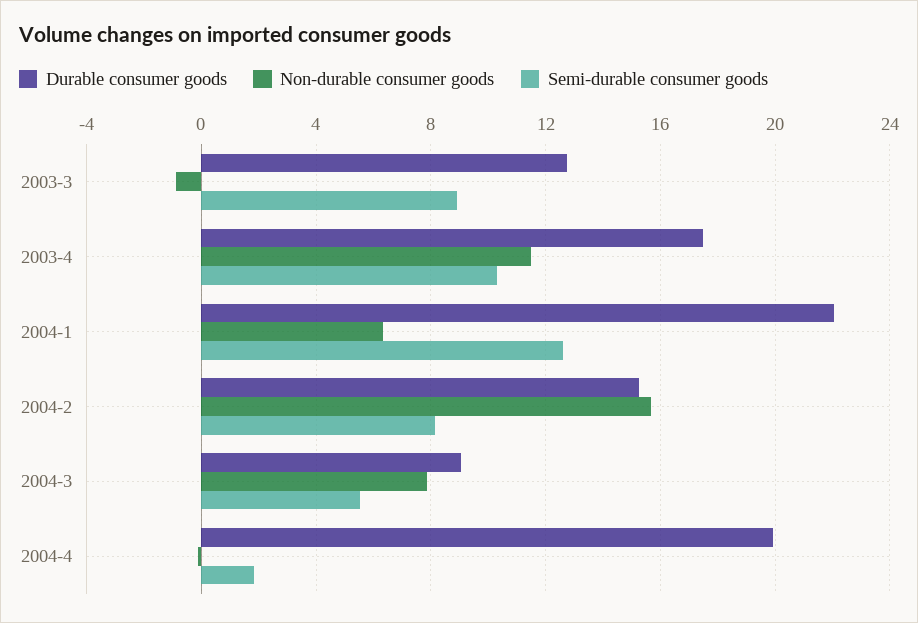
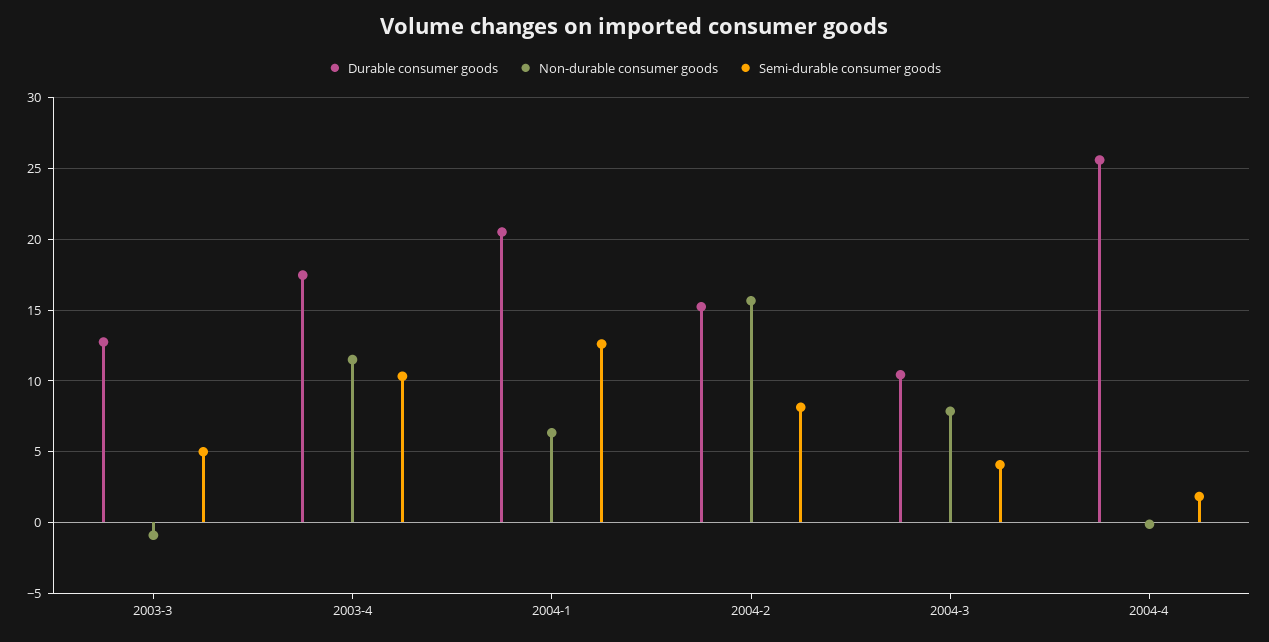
Semi-durable consumer goods, 2003-3: 9 -> 5
Durable consumer goods, 2004-1: 22 -> 20.5
Durable consumer goods, 2004-3: 9 -> 10.5
Semi-durable consumer goods, 2004-3: 5.5 -> 4
Durable consumer goods, 2004-4: 20 -> 25.5

